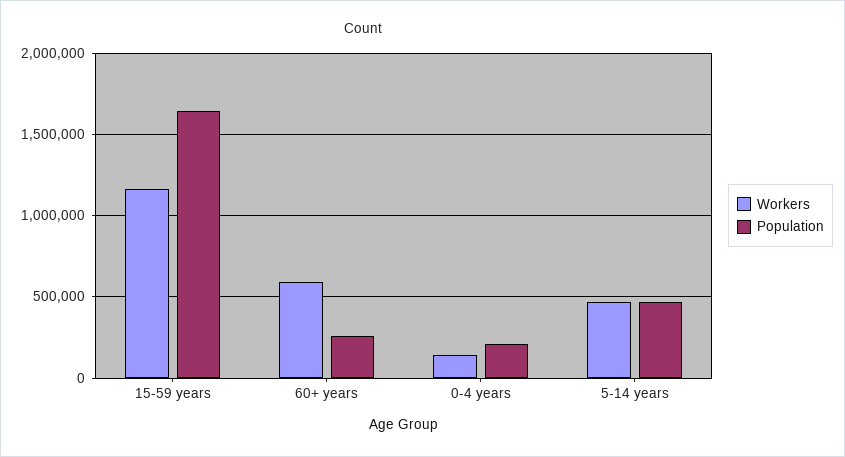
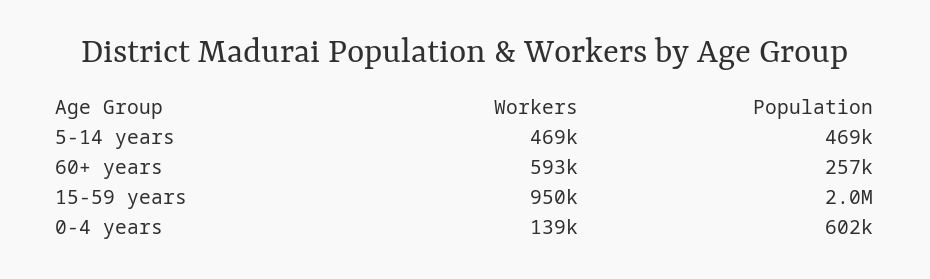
Workers, 15-59 years: 1150000 -> 950000
Population, 15-59 years: 1650000 -> 2000000
Population, 0-4 years: 200000 -> 602000

